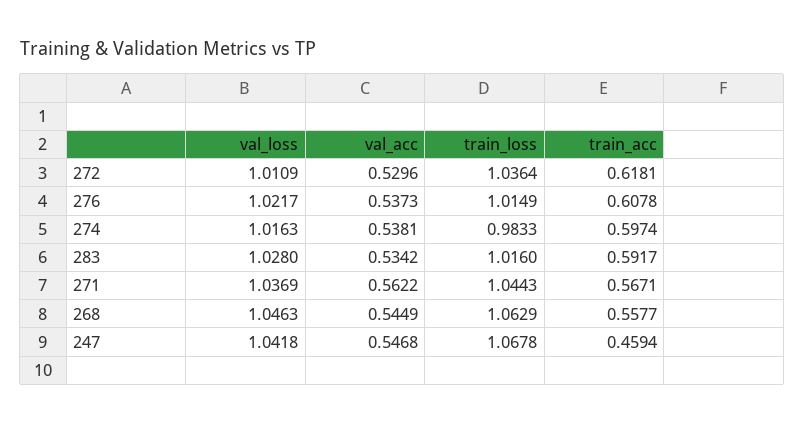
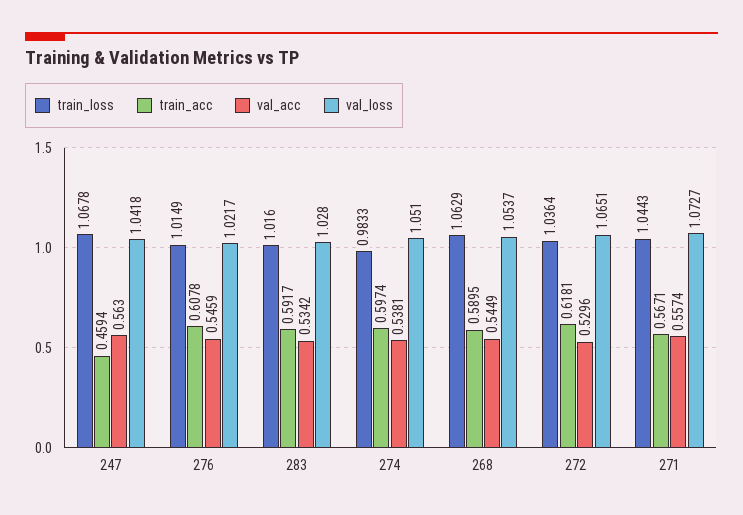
val_loss, 272: 1.0109 -> 1.0651
val_acc, 276: 0.5373 -> 0.5459
val_loss, 274: 1.0163 -> 1.051
val_loss, 271: 1.0369 -> 1.0727
val_acc, 271: 0.5622 -> 0.5574
val_loss, 268: 1.0463 -> 1.0537
train_acc, 268: 0.5577 -> 0.5895
val_acc, 247: 0.5468 -> 0.563

